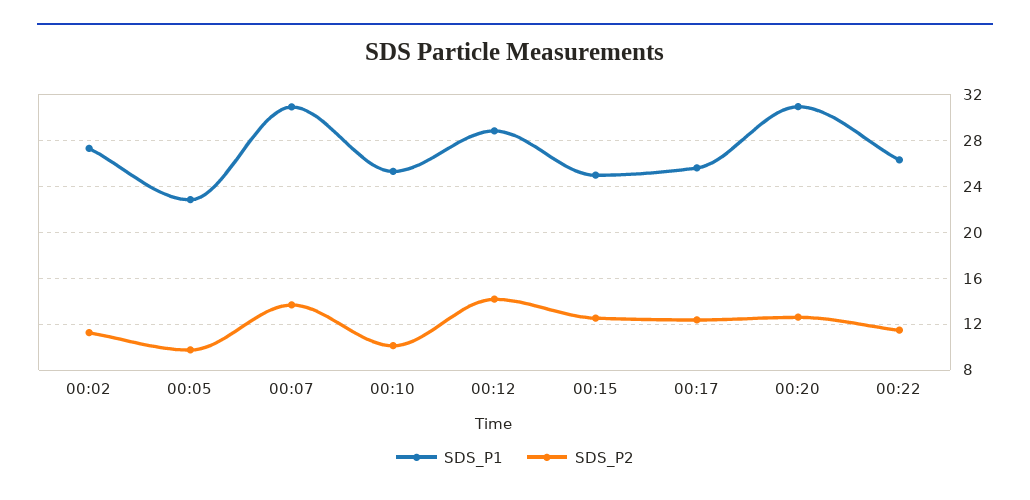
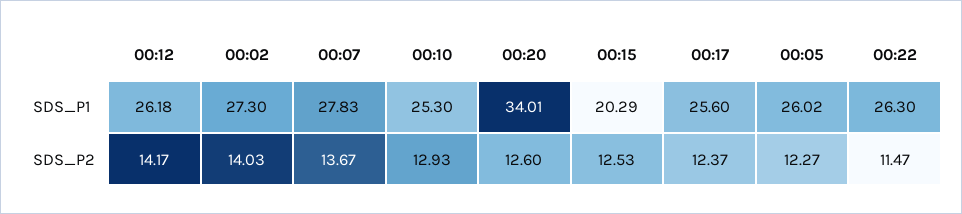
SDS_P2, 00:02: 11 -> 14.03
SDS_P1, 00:05: 23 -> 26.02
SDS_P2, 00:05: 10 -> 12.27
SDS_P1, 00:07: 31 -> 27.83
SDS_P2, 00:10: 10 -> 12.93
SDS_P1, 00:12: 29 -> 26.18
SDS_P1, 00:15: 25 -> 20.29
SDS_P1, 00:20: 31 -> 34.01

